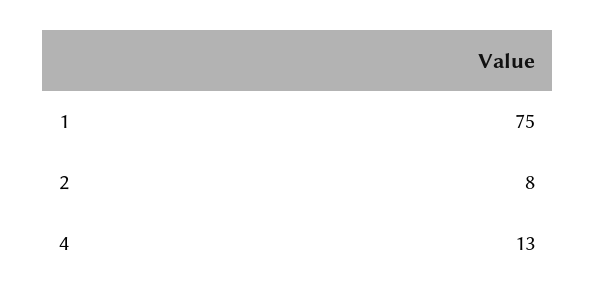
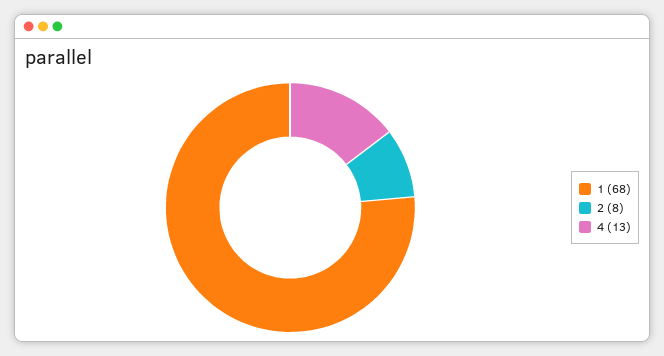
1: 75 -> 68

